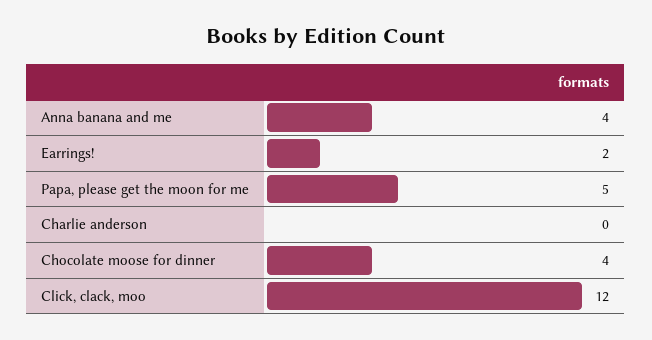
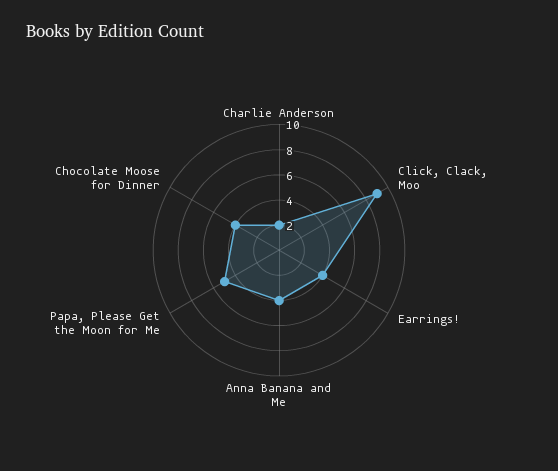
Earrings!: 2 -> 4
Charlie anderson: 0 -> 2
Click, clack, moo: 12 -> 9

